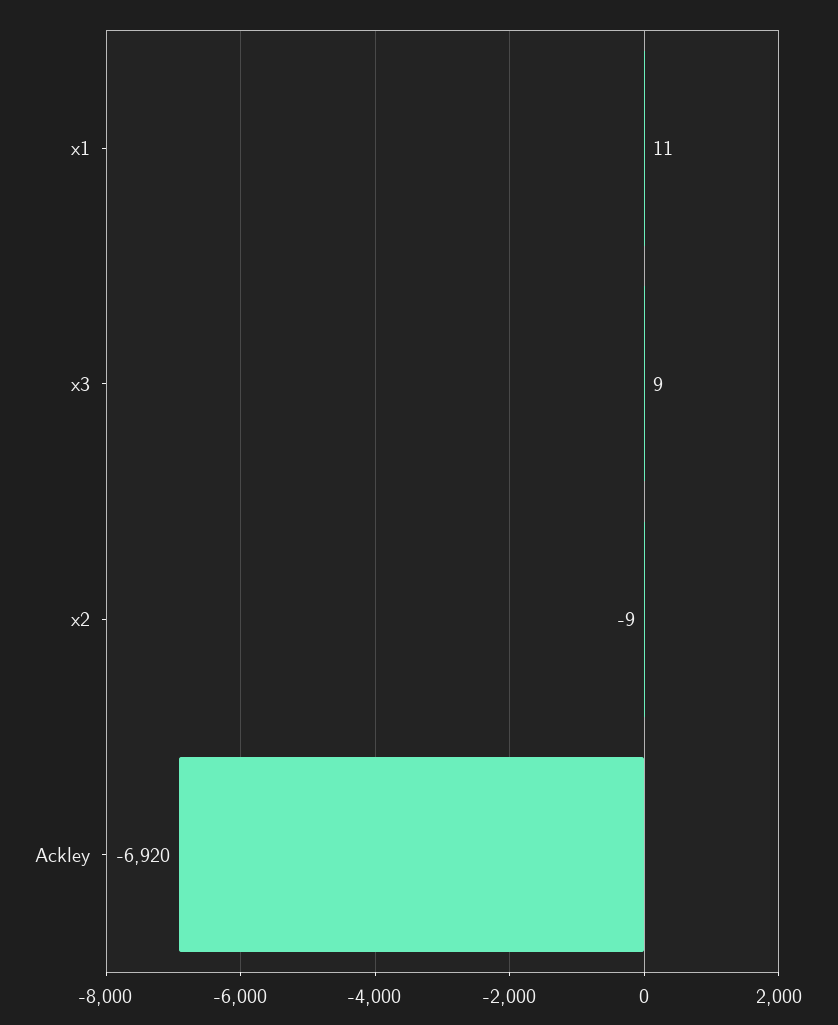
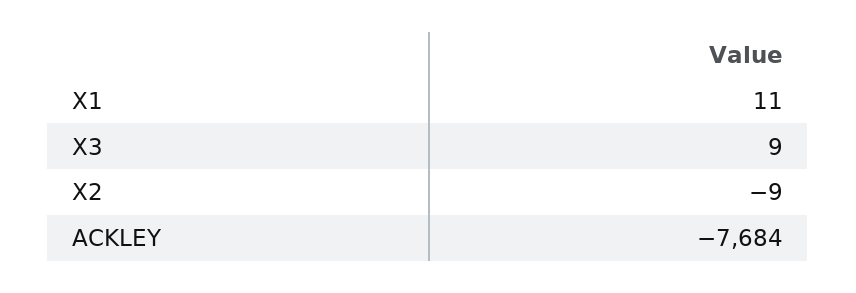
Ackley: -6920 -> -7684

